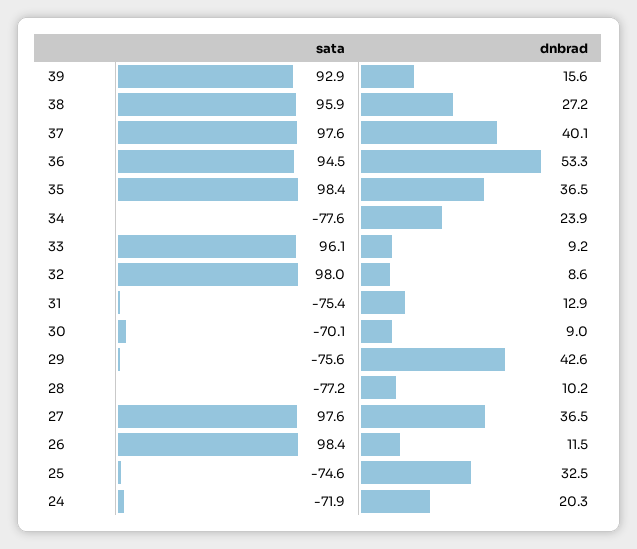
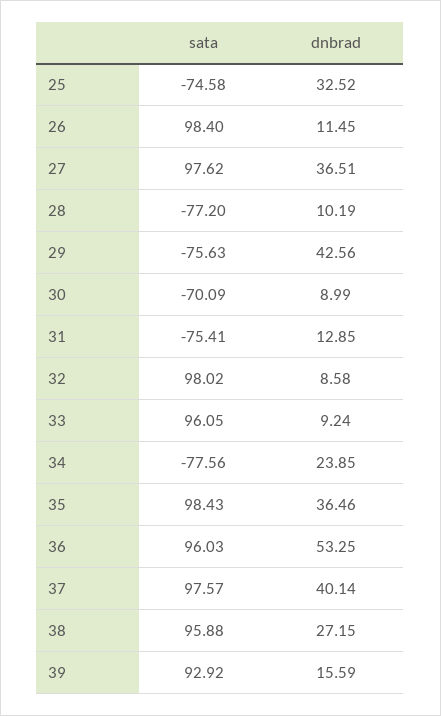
sata, 36: 94.5 -> 96.03
sata, 24: -71.9 -> none
dnbrad, 24: 20.3 -> none

